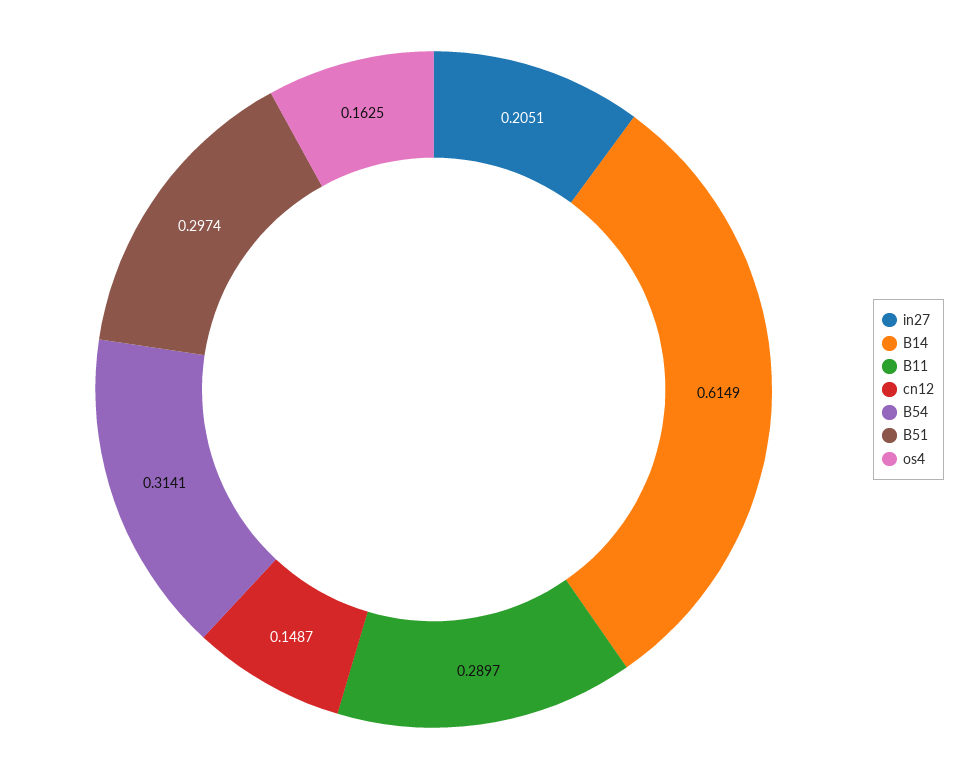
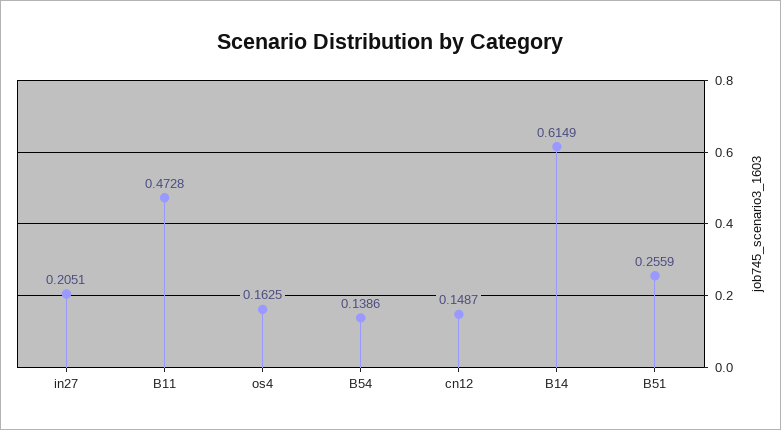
B11: 0.2897 -> 0.4728
B54: 0.3141 -> 0.1386
B51: 0.2974 -> 0.2559

